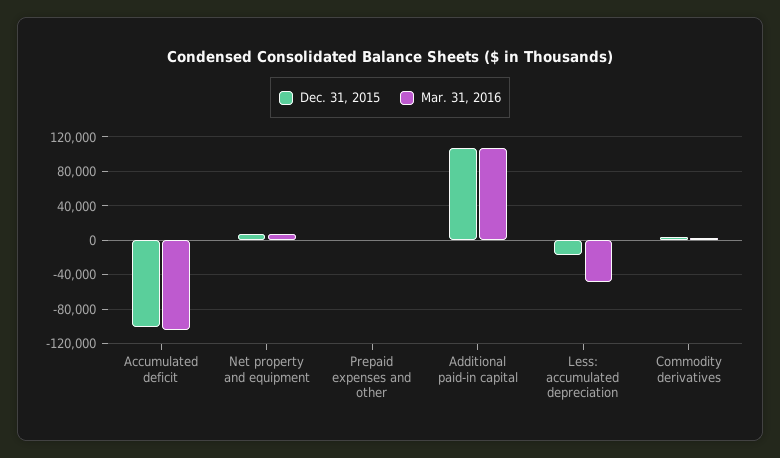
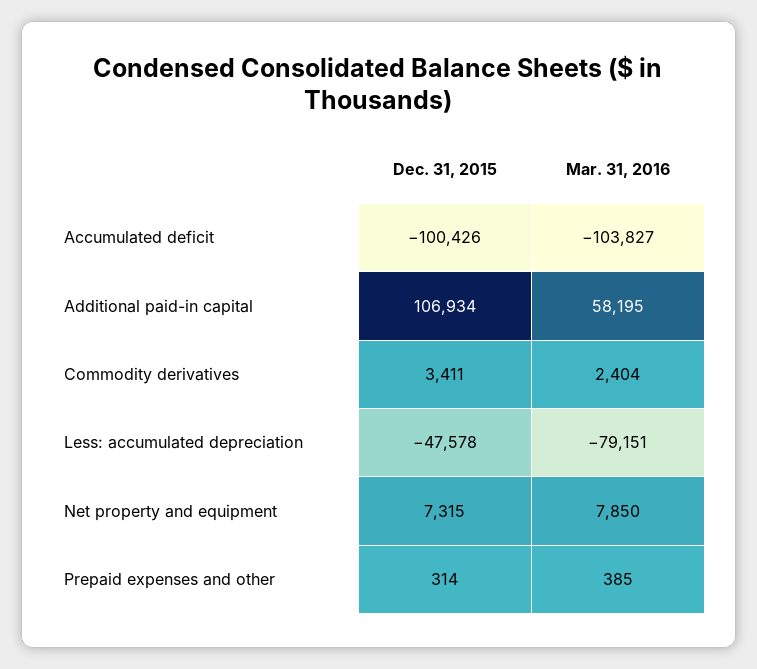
Mar. 31, 2016, Additional paid-in capital: 110000 -> 58195
Dec. 31, 2015, Less: accumulated depreciation: -20000 -> -47578
Mar. 31, 2016, Less: accumulated depreciation: -50000 -> -79151

